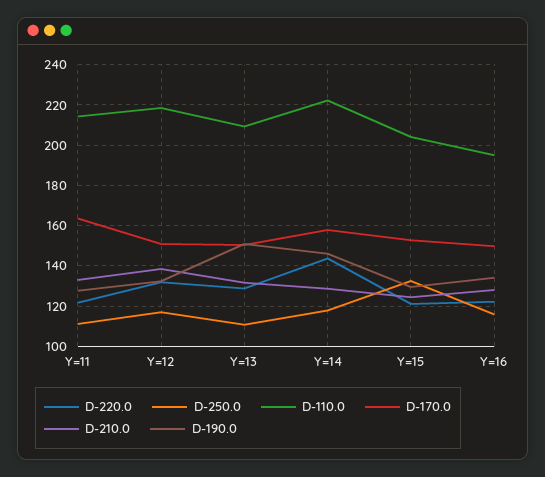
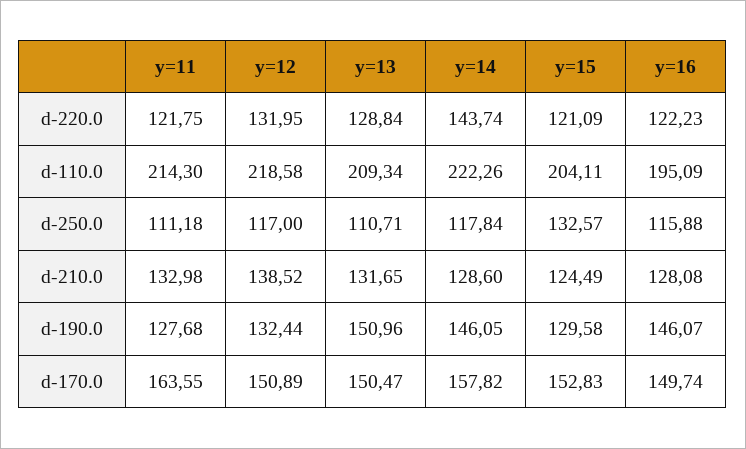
D-190.0, Y=16: 135 -> 146.07

